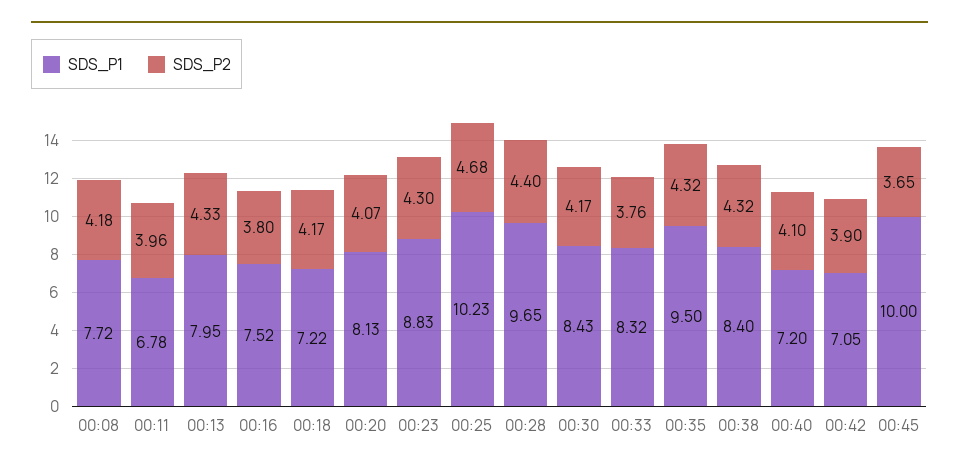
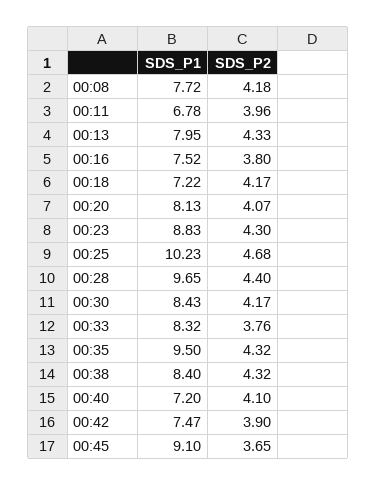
SDS_P1, 00:42: 7.05 -> 7.47
SDS_P1, 00:45: 10 -> 9.1

